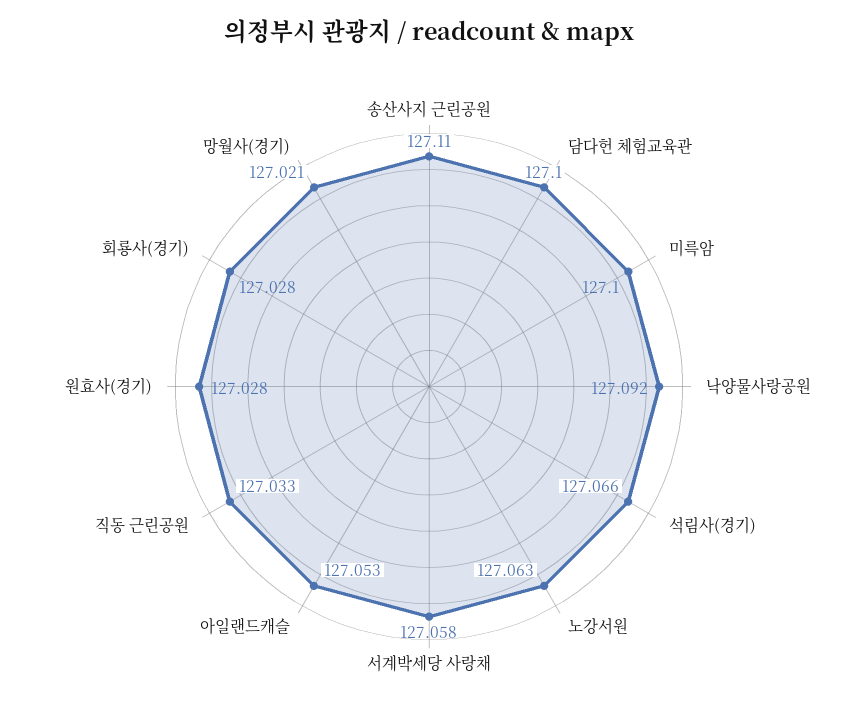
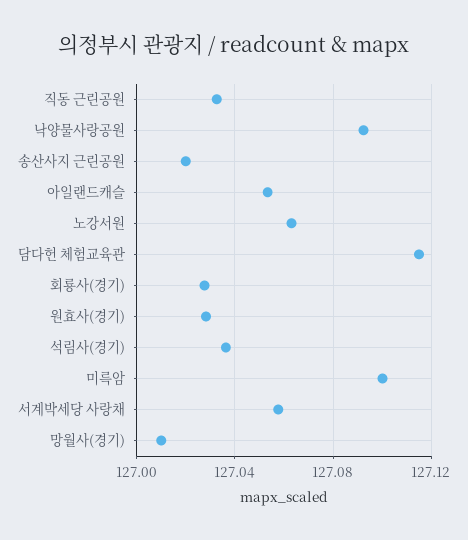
송산사지 근린공원: 127.11 -> 127.02
담다헌 체험교육관: 127.1 -> 127.115
석림사(경기): 127.066 -> 127.035
망월사(경기): 127.021 -> 127.01

